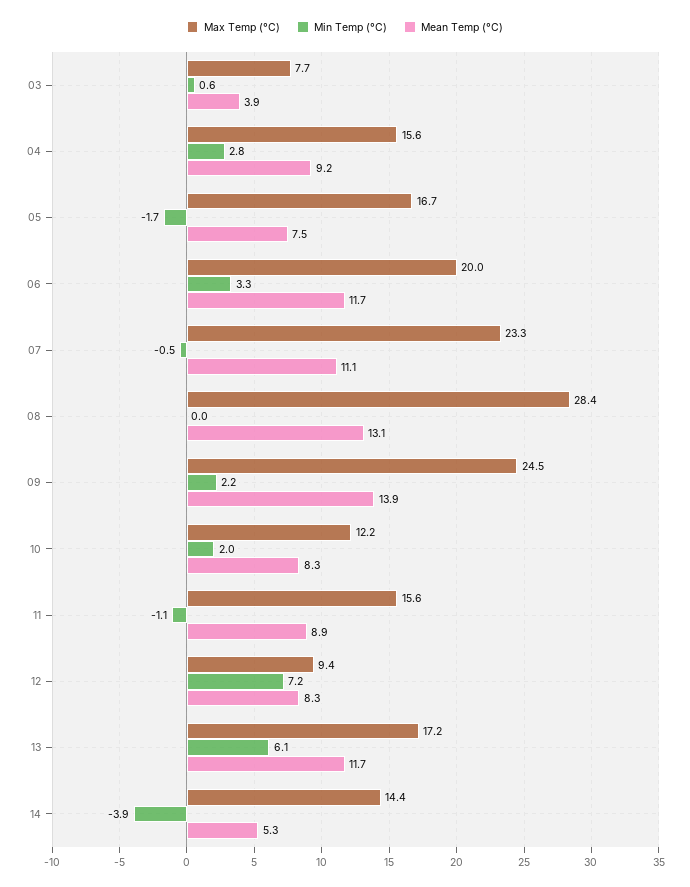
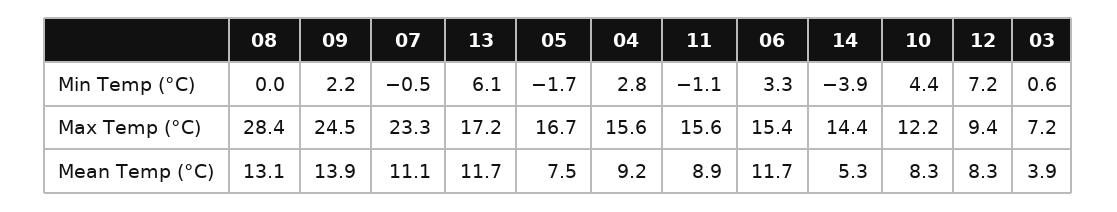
Max Temp (°C), 03: 7.7 -> 7.2
Max Temp (°C), 06: 20 -> 15.4
Min Temp (°C), 10: 2 -> 4.4

